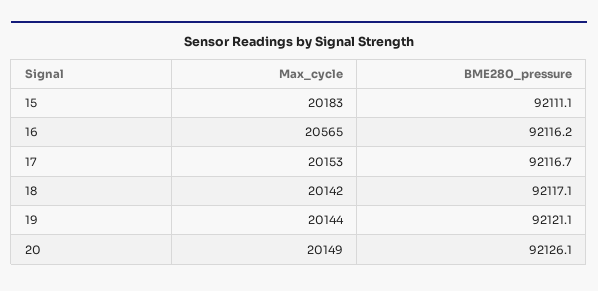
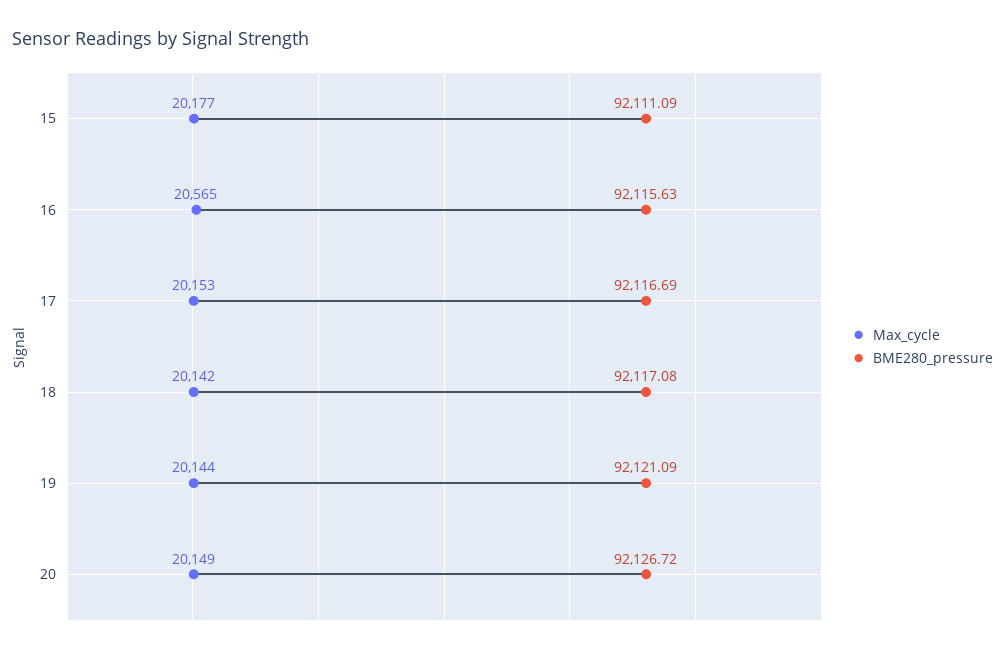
Max_cycle, 15: 20183 -> 20177
BME280_pressure, 16: 92116.2 -> 92115.63
BME280_pressure, 20: 92126.1 -> 92126.72

